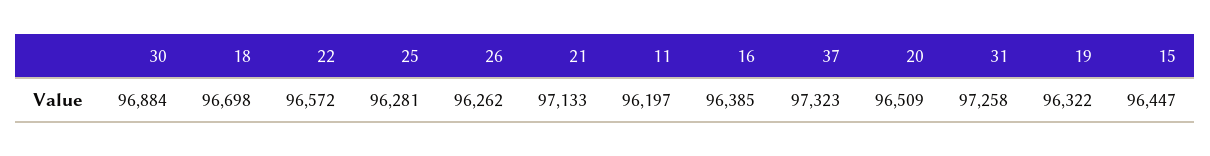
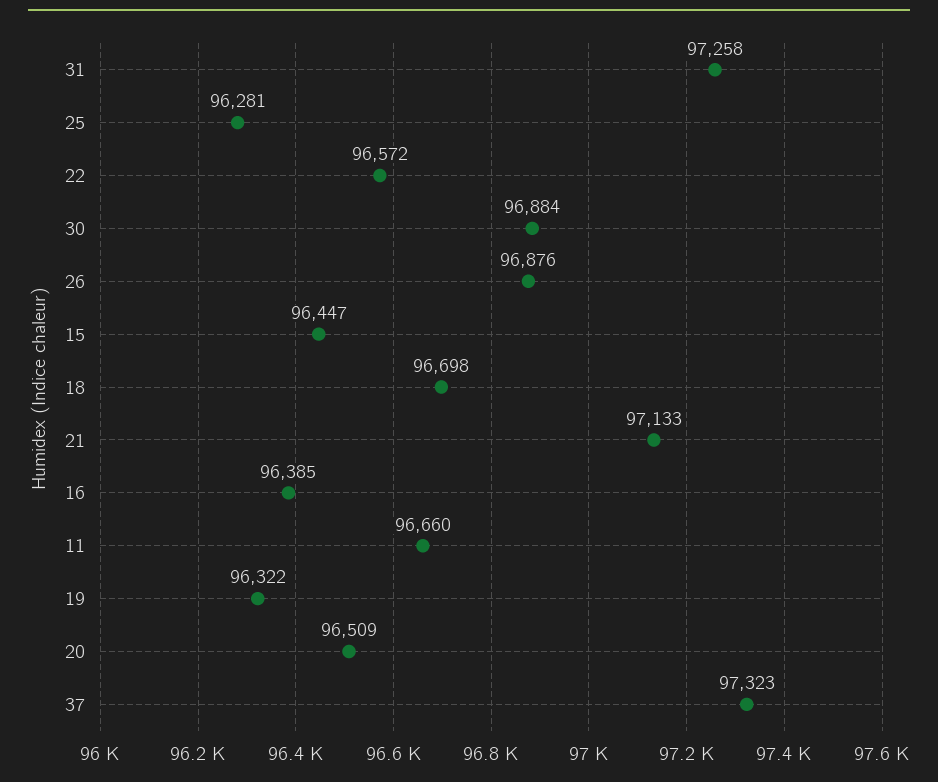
26: 96262 -> 96876
11: 96197 -> 96660

